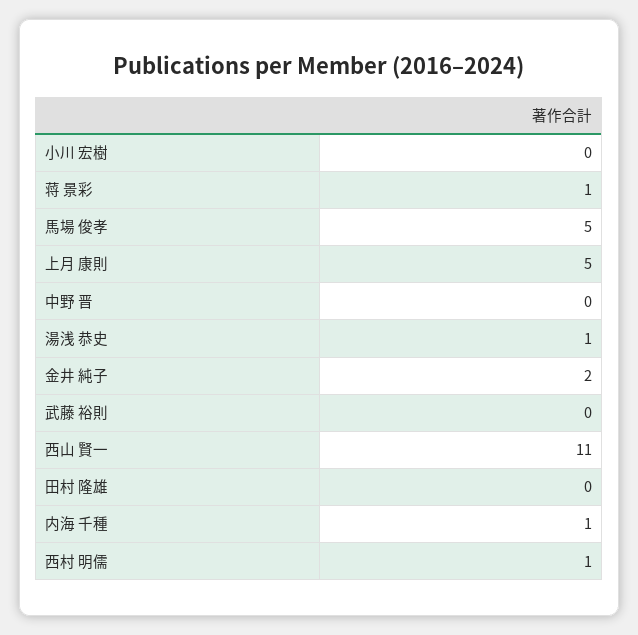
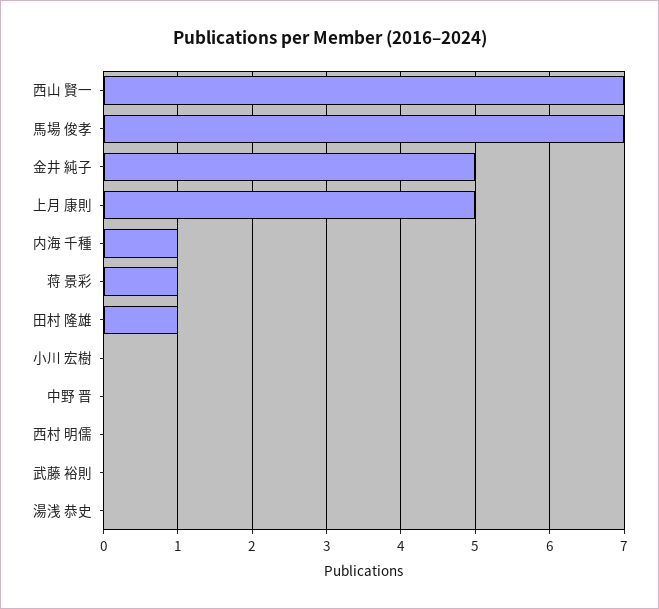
馬場 俊孝: 5 -> 7
湯浅 恭史: 1 -> 0
金井 純子: 2 -> 5
西山 賢一: 11 -> 7
田村 隆雄: 0 -> 1
西村 明儒: 1 -> 0

